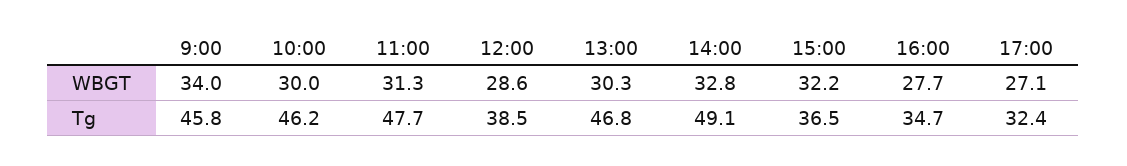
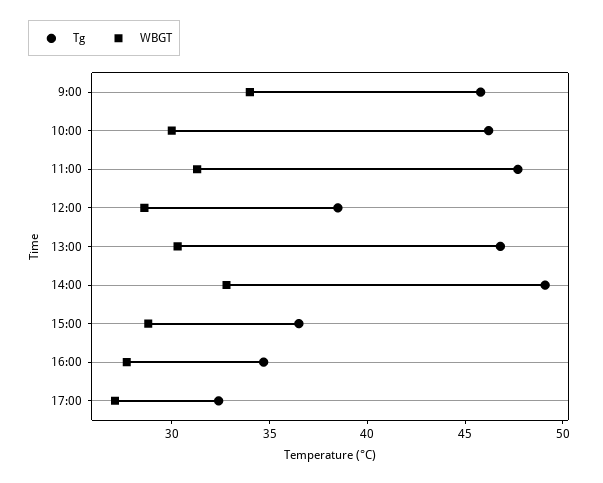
WBGT, 15:00: 32.2 -> 29

